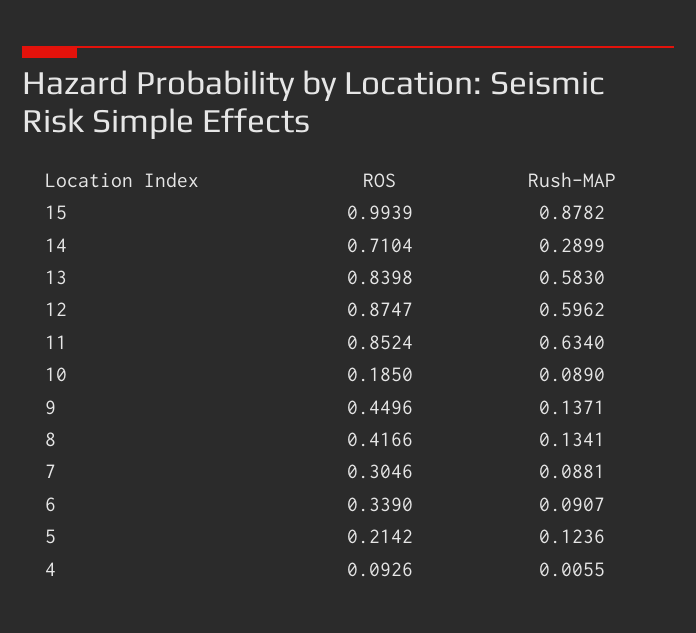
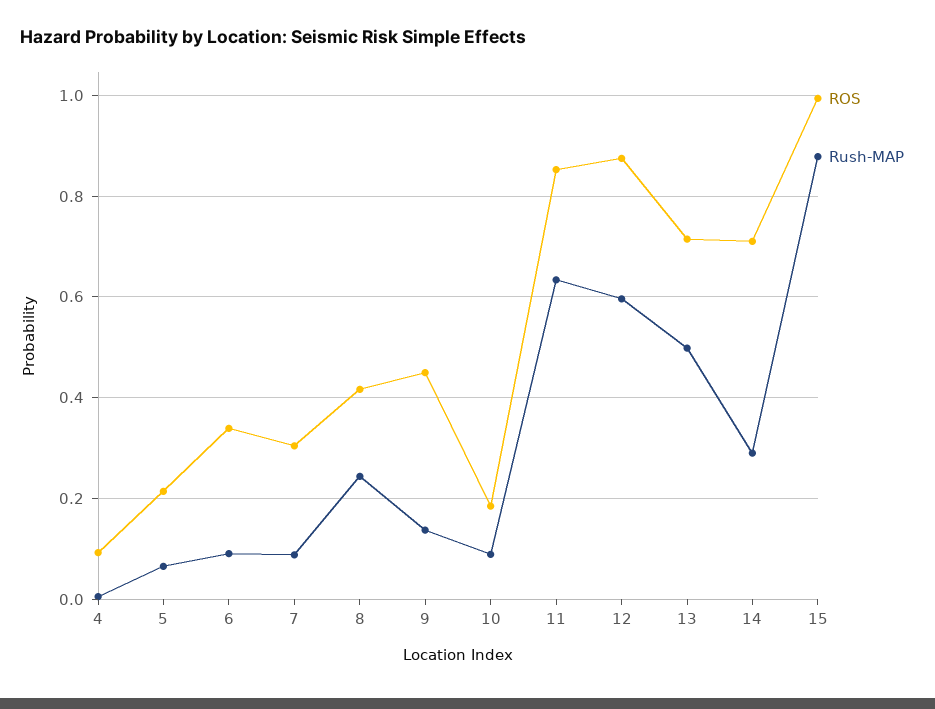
ROS, 13: 0.8398 -> 0.72
Rush-MAP, 13: 0.583 -> 0.5
Rush-MAP, 8: 0.1341 -> 0.24
Rush-MAP, 5: 0.1236 -> 0.06

